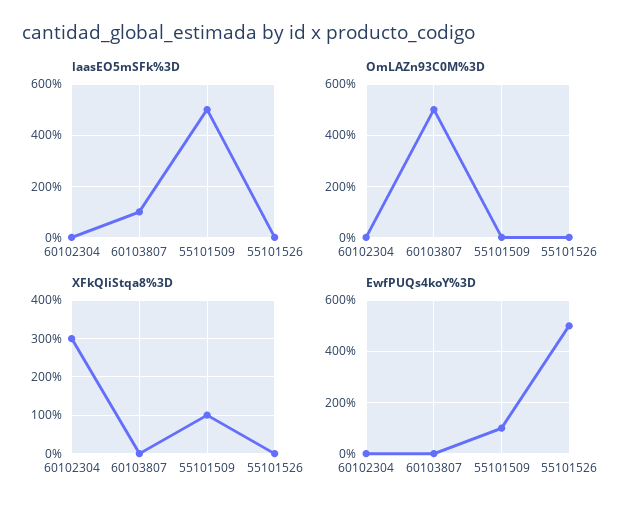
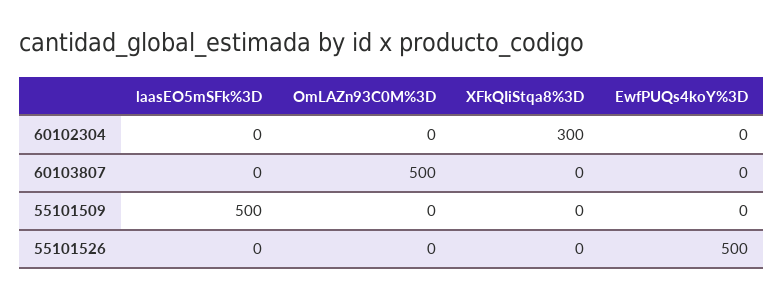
laasEO5mSFk%3D, 60103807: 100 -> 0
XFkQIiStqa8%3D, 55101509: 100 -> 0
EwfPUQs4koY%3D, 55101509: 100 -> 0

